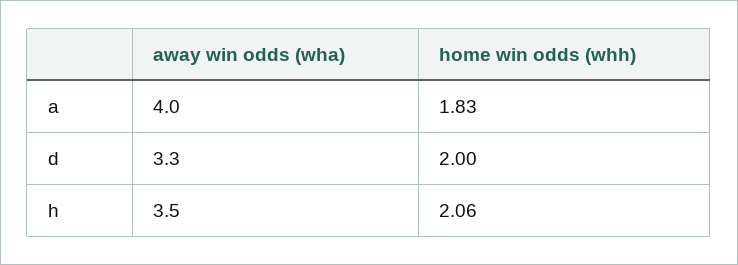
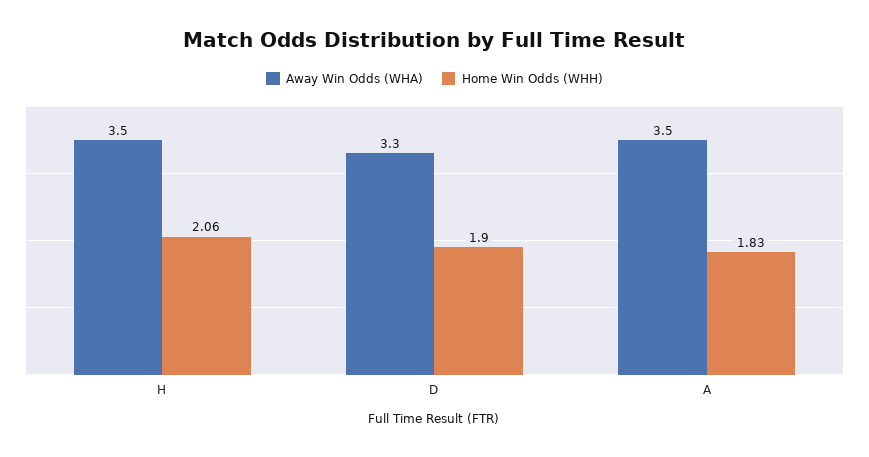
away win odds (wha), a: 4 -> 3.5
home win odds (whh), d: 2 -> 1.9

